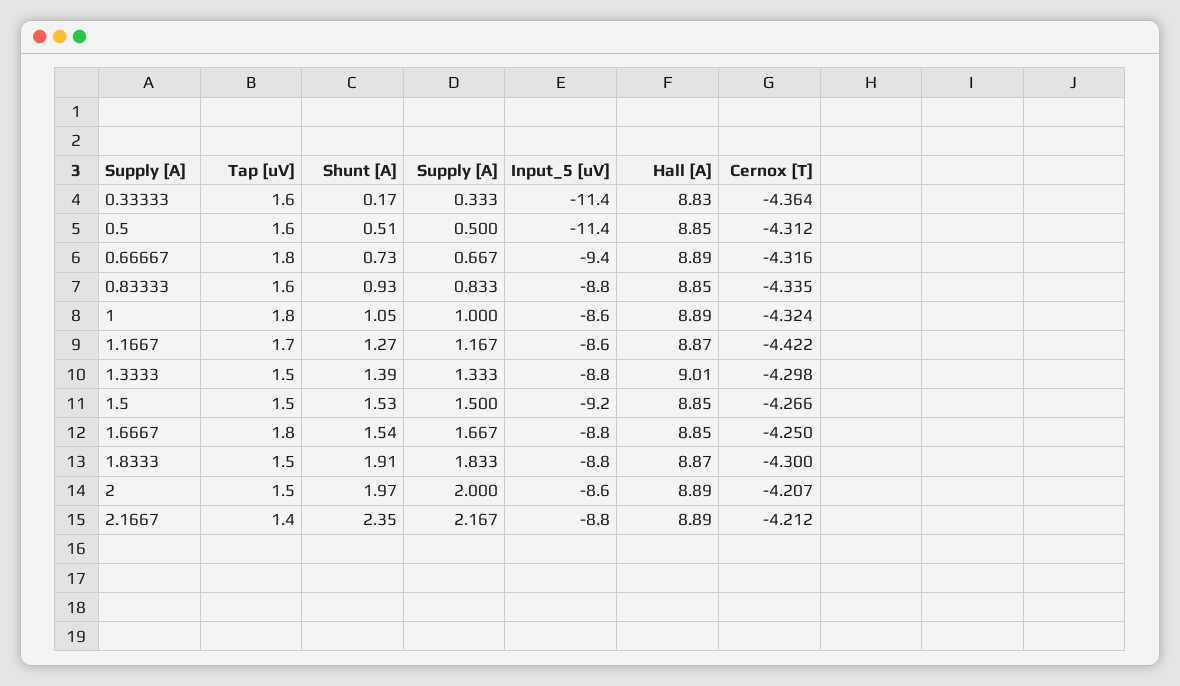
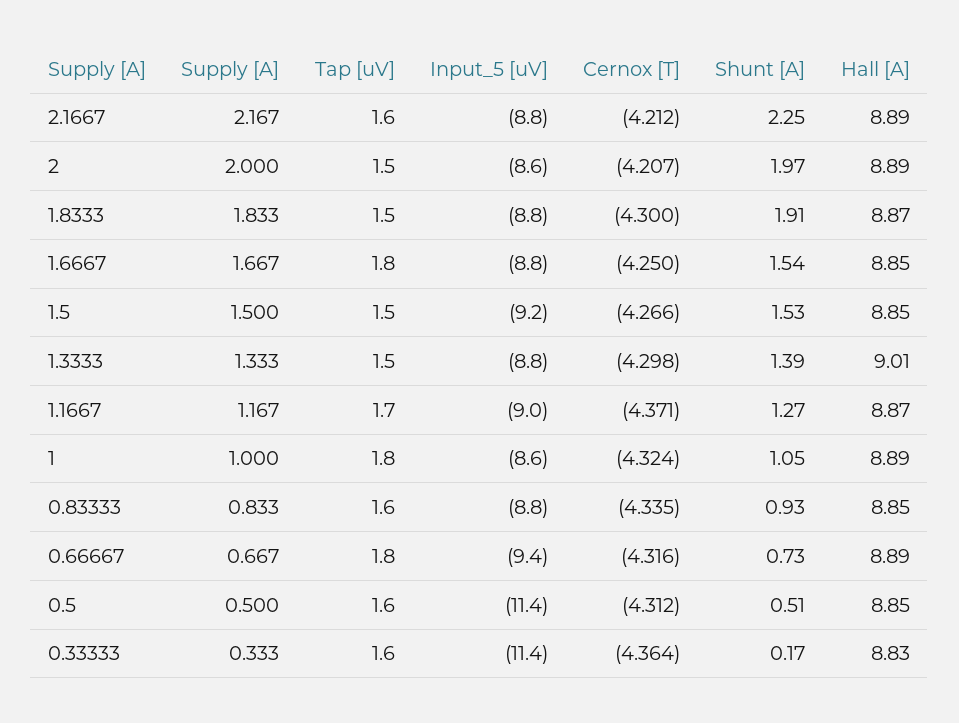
Input_5 [uV], 1.1667: -8.6 -> -9
Cernox [T], 1.1667: -4.422 -> -4.371
Tap [uV], 2.1667: 1.4 -> 1.6
Shunt [A], 2.1667: 2.35 -> 2.25

